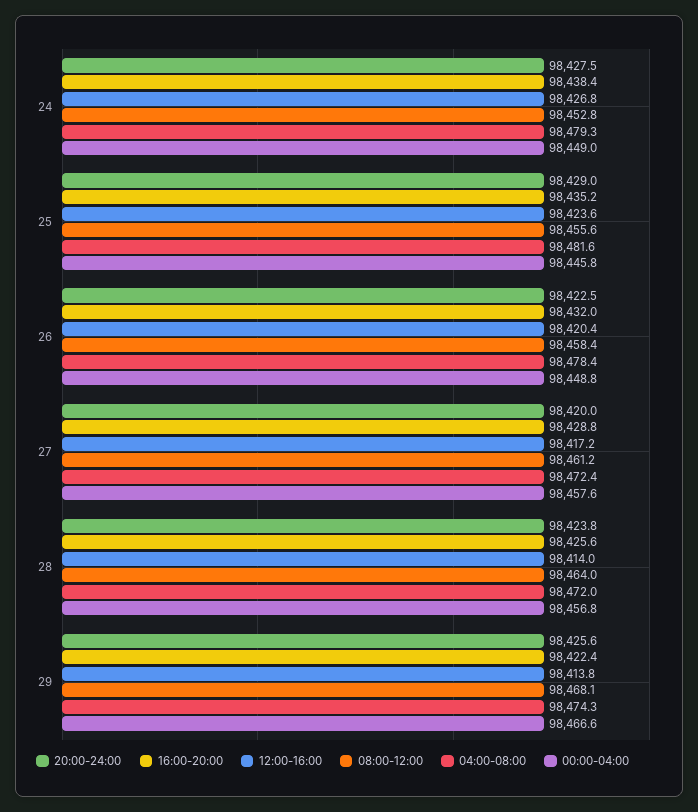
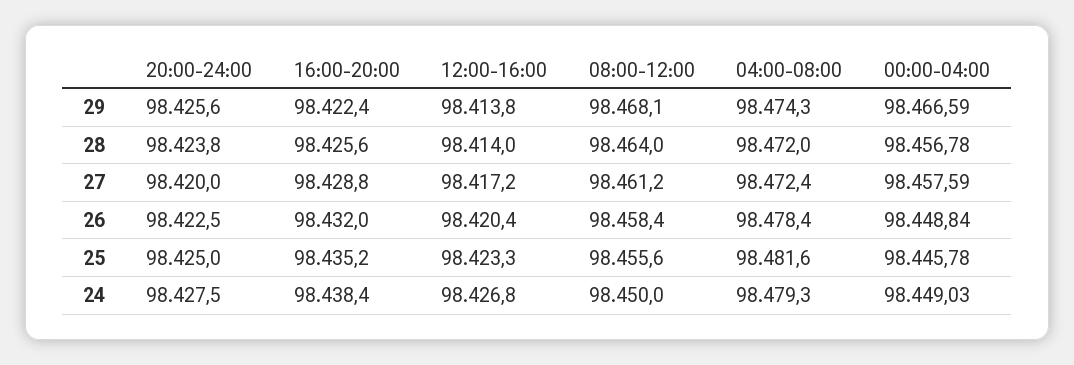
08:00-12:00, 24: 98452.8 -> 98450
20:00-24:00, 25: 98429 -> 98425
12:00-16:00, 25: 98423.6 -> 98423.3

